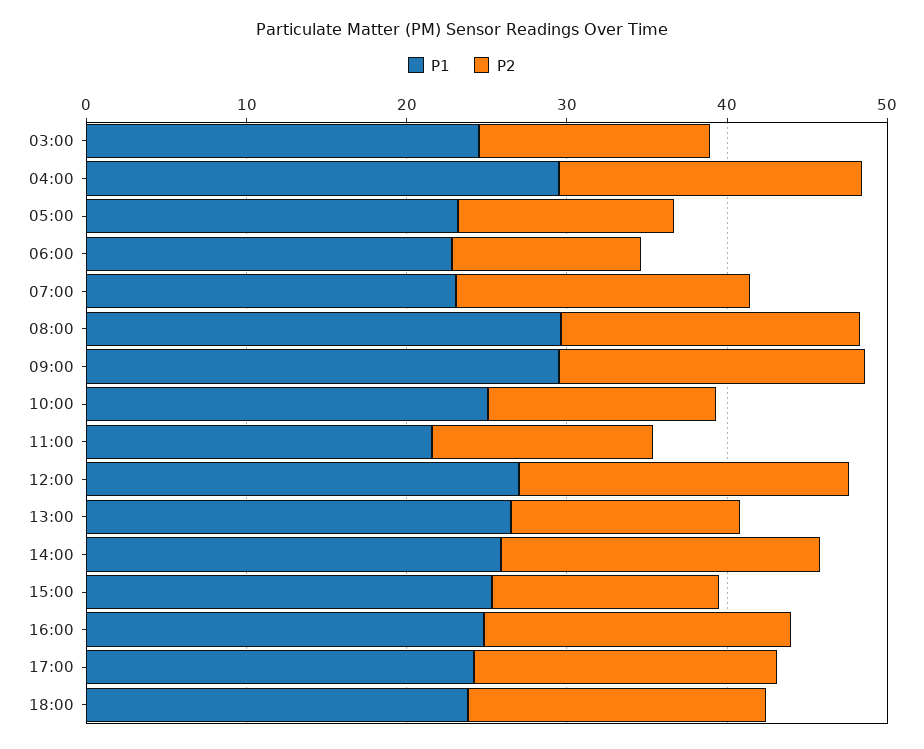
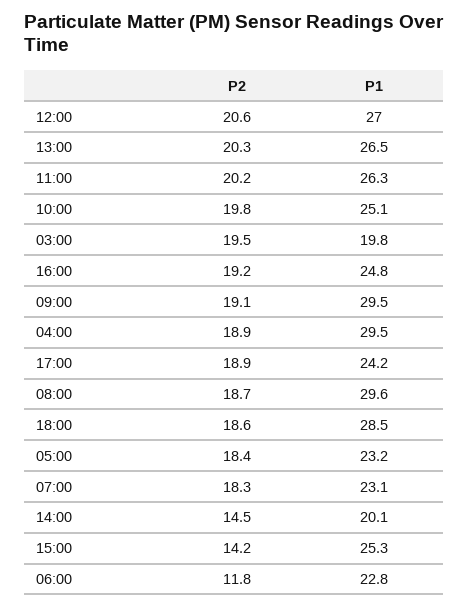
P1, 03:00: 24 -> 19.8
P2, 03:00: 14 -> 19.5
P2, 05:00: 14 -> 18.4
P2, 10:00: 14 -> 19.8
P1, 11:00: 22 -> 26.3
P2, 11:00: 14 -> 20.2
P2, 13:00: 14 -> 20.3
P1, 14:00: 26 -> 20.1
P2, 14:00: 20 -> 14.5
P1, 18:00: 24 -> 28.5

